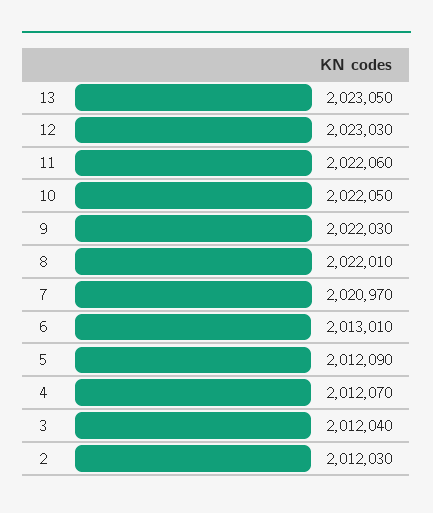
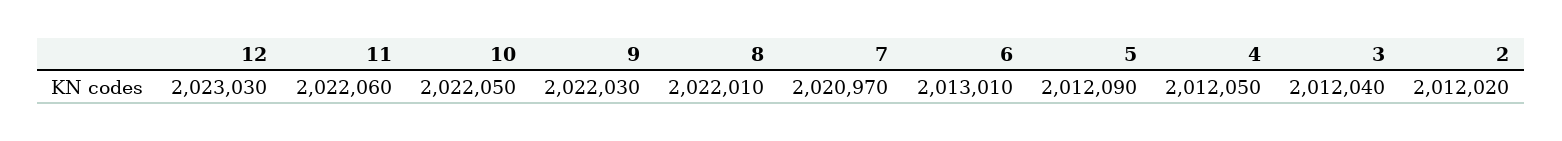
13: 2023050 -> none
4: 2012070 -> 2012050
2: 2012030 -> 2012020

